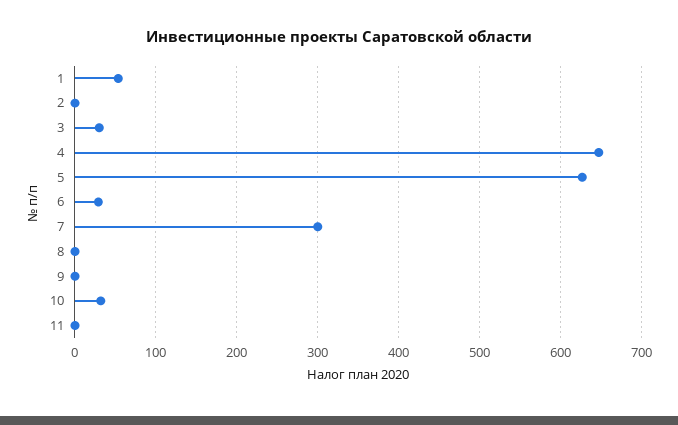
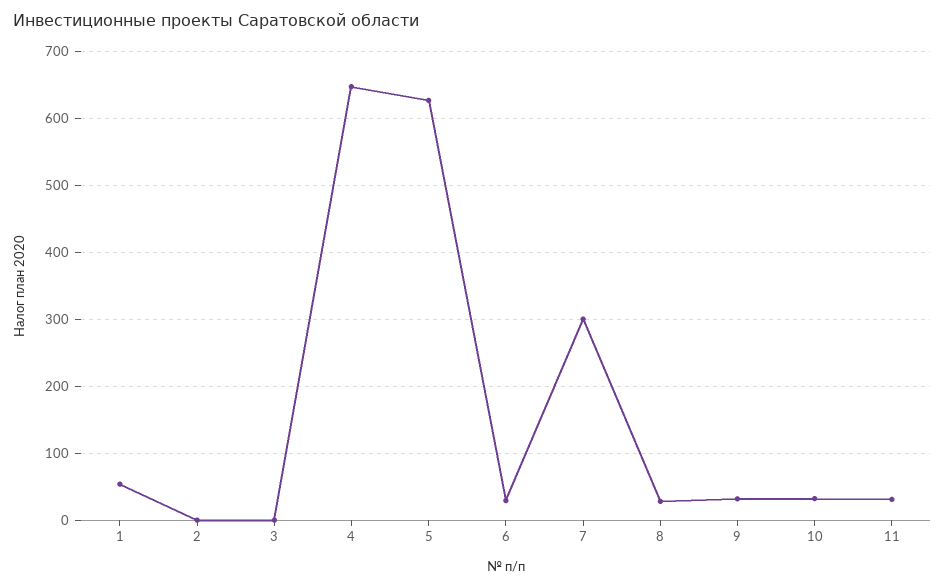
3: 30 -> 0
8: 0 -> 30
9: 0 -> 30
11: 0 -> 30

